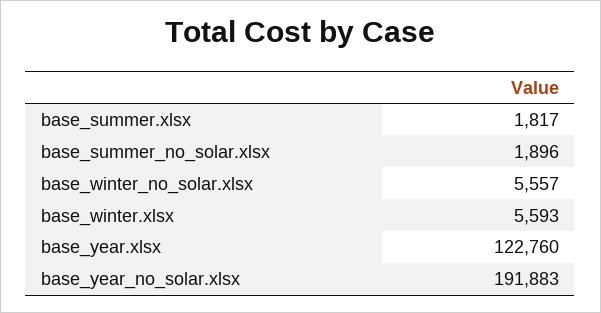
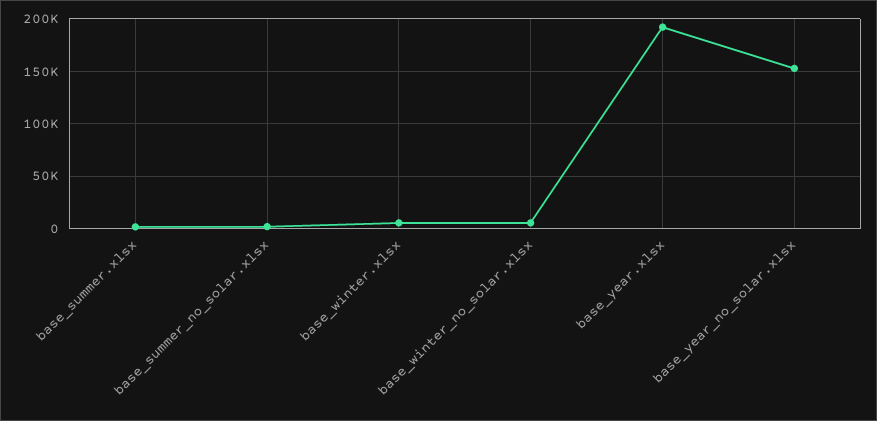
base_year.xlsx: 122760 -> 190000
base_year_no_solar.xlsx: 191883 -> 150000

